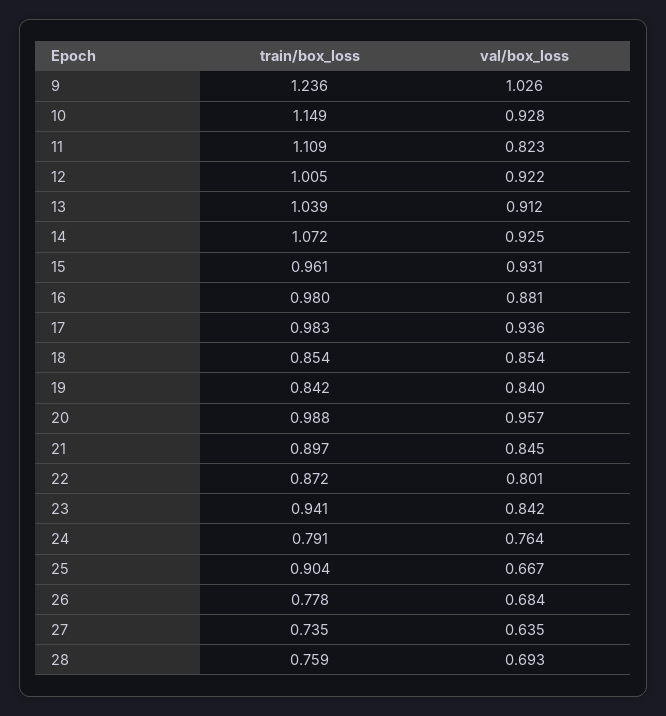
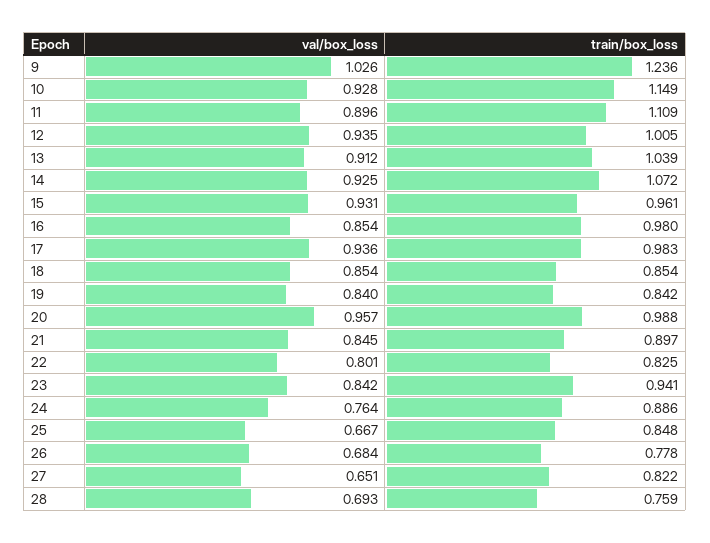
val/box_loss, 11: 0.823 -> 0.896
val/box_loss, 12: 0.922 -> 0.935
val/box_loss, 16: 0.881 -> 0.854
train/box_loss, 22: 0.872 -> 0.825
train/box_loss, 24: 0.791 -> 0.886
train/box_loss, 25: 0.904 -> 0.848
train/box_loss, 27: 0.735 -> 0.822
val/box_loss, 27: 0.635 -> 0.651

